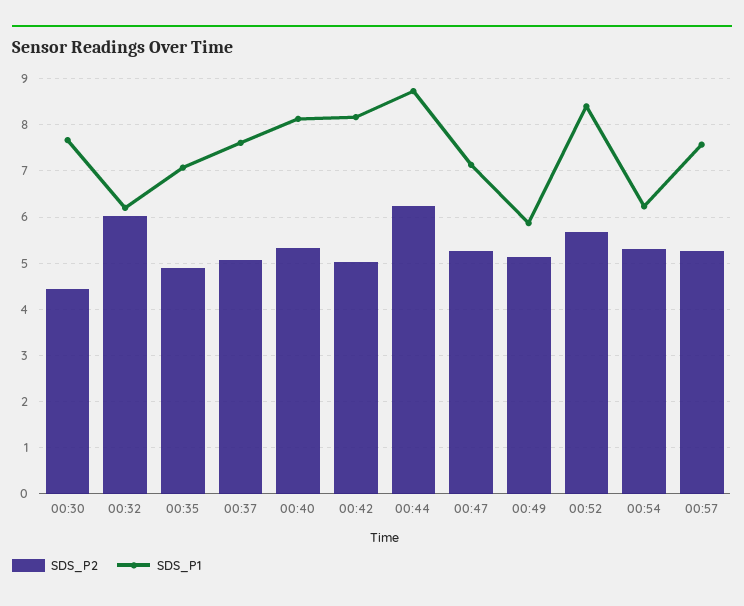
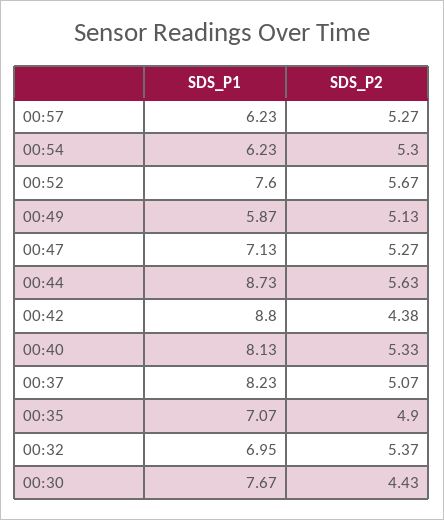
SDS_P2, 00:32: 6 -> 5.37
SDS_P1, 00:32: 6.2 -> 6.95
SDS_P1, 00:37: 7.6 -> 8.23
SDS_P2, 00:42: 5 -> 4.38
SDS_P1, 00:42: 8.2 -> 8.8
SDS_P2, 00:44: 6.2 -> 5.63
SDS_P1, 00:52: 8.4 -> 7.6
SDS_P1, 00:57: 7.6 -> 6.23

